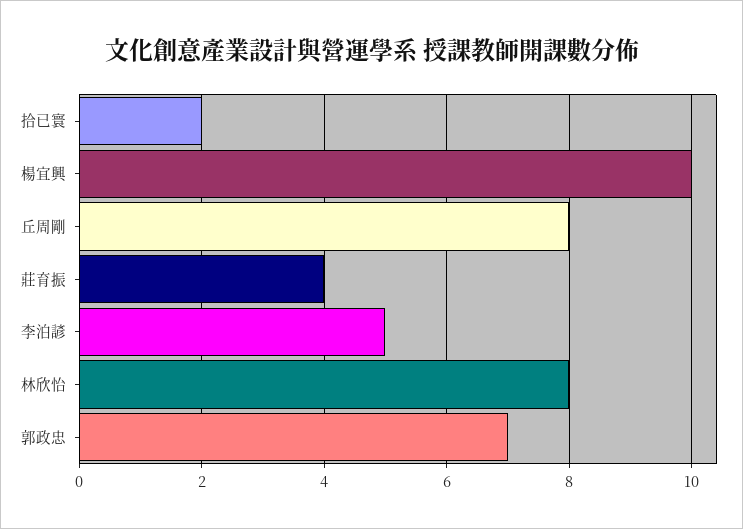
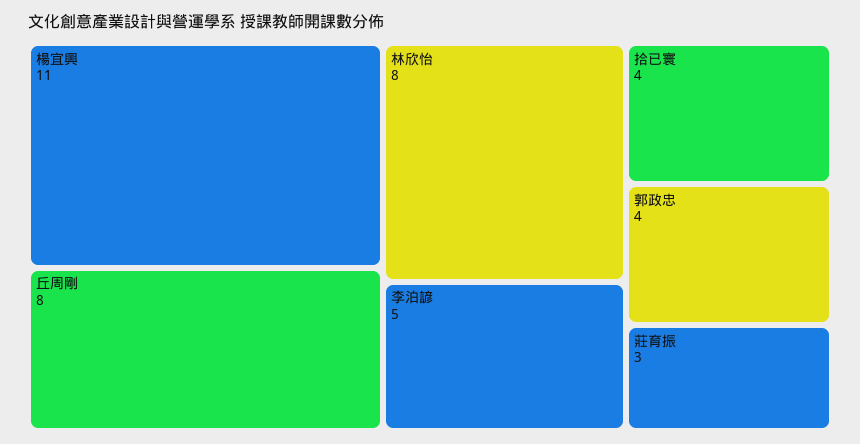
拾已寰: 2 -> 4
楊宜興: 10 -> 11
莊育振: 4 -> 3
郭政忠: 7 -> 4

